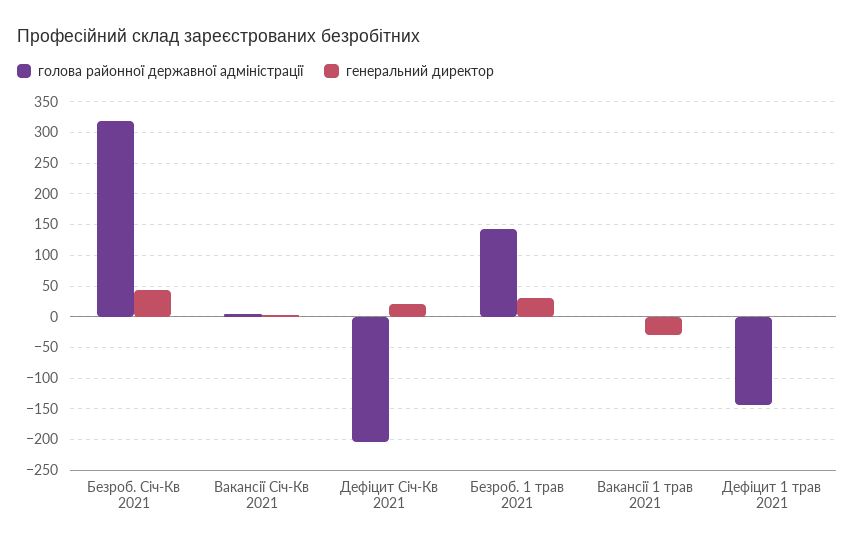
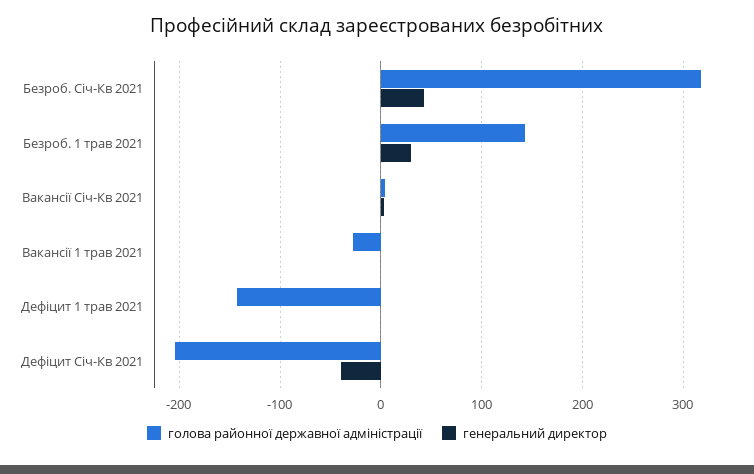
генеральний директор, Дефіцит Січ-Кв 2021: 20 -> -40
голова районної державної адміністрації, Вакансії 1 трав 2021: 0 -> -30
генеральний директор, Вакансії 1 трав 2021: -30 -> 0

